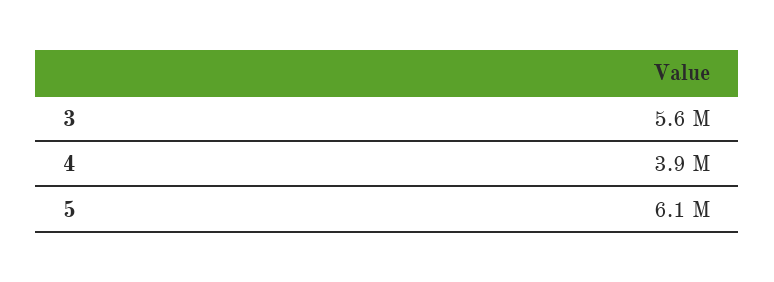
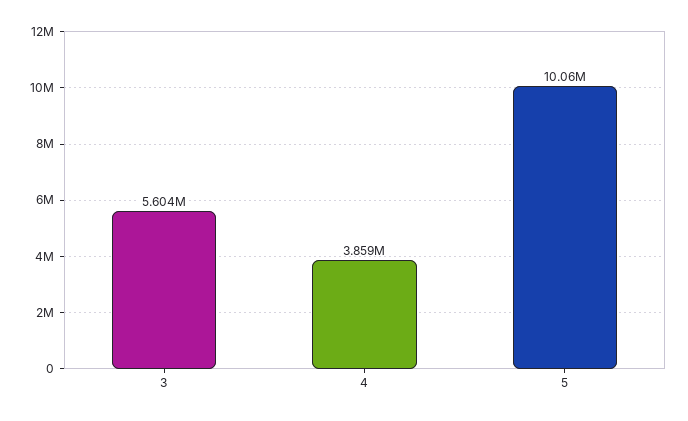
5: 6100000 -> 10060000

